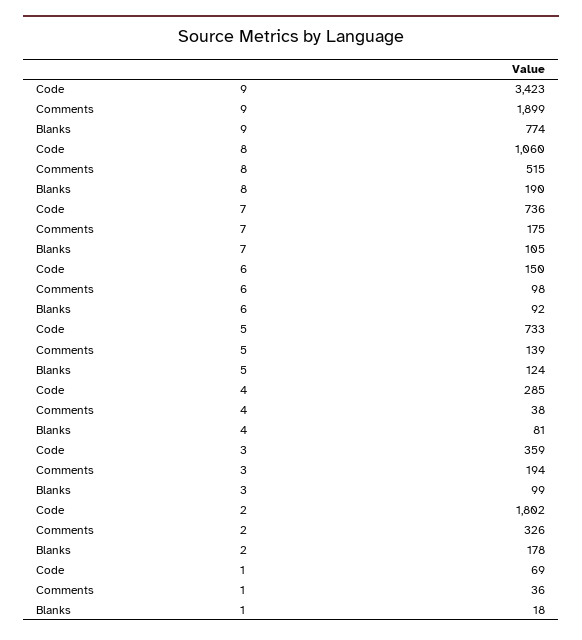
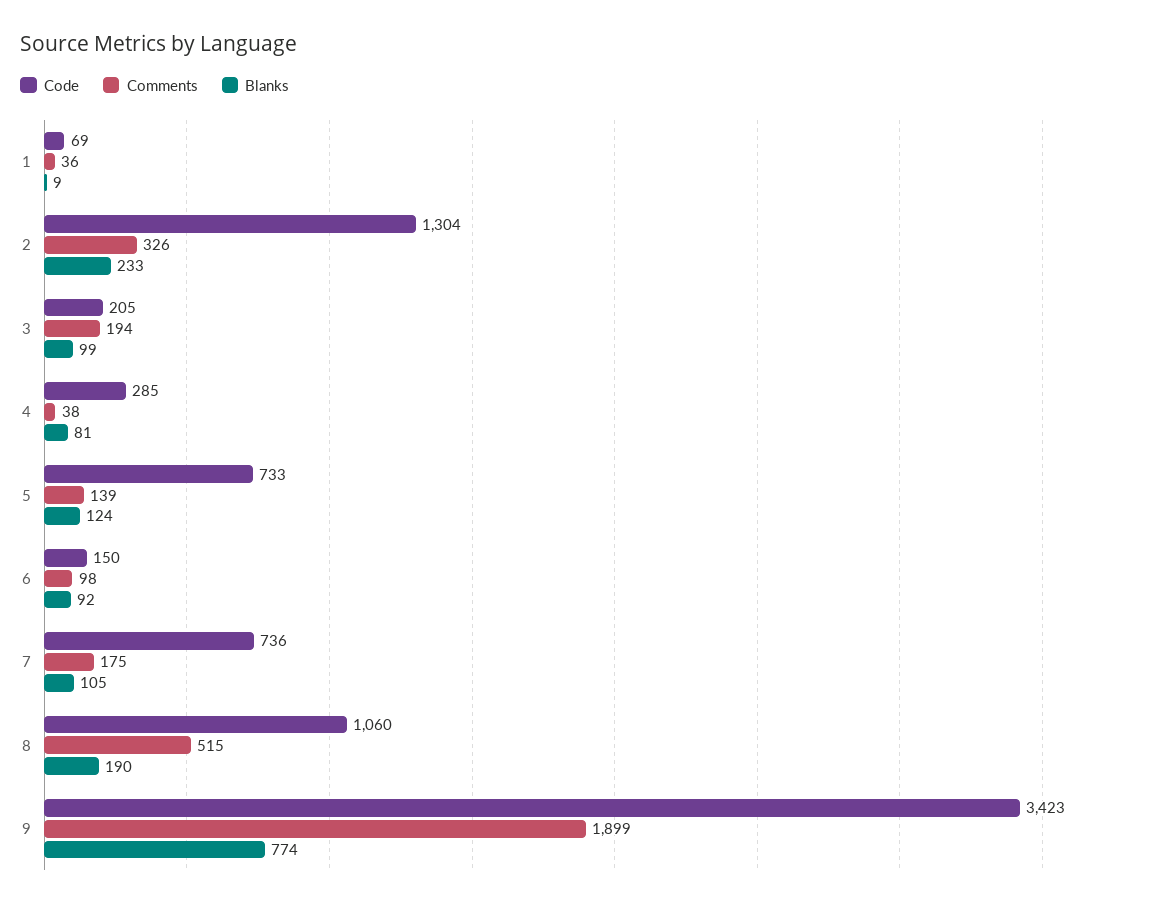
Code, 3: 359 -> 205
Code, 2: 1802 -> 1304
Blanks, 2: 178 -> 233
Blanks, 1: 18 -> 9

